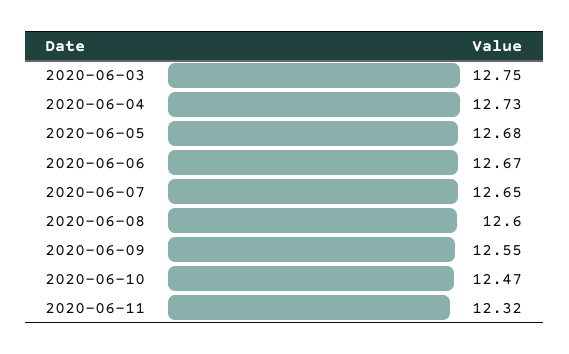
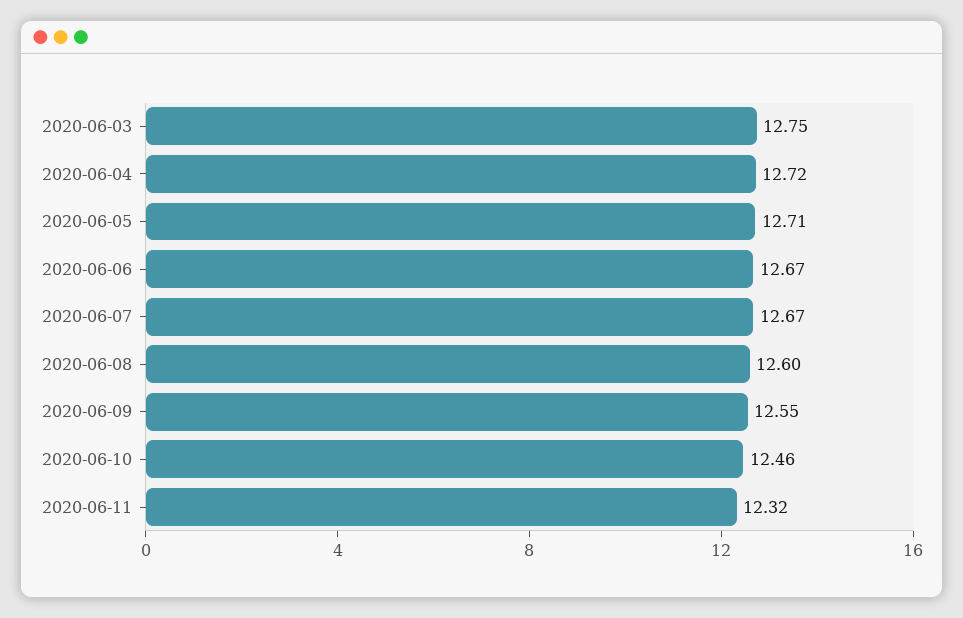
2020-06-04: 12.73 -> 12.72
2020-06-05: 12.68 -> 12.71
2020-06-07: 12.65 -> 12.67
2020-06-10: 12.47 -> 12.46

